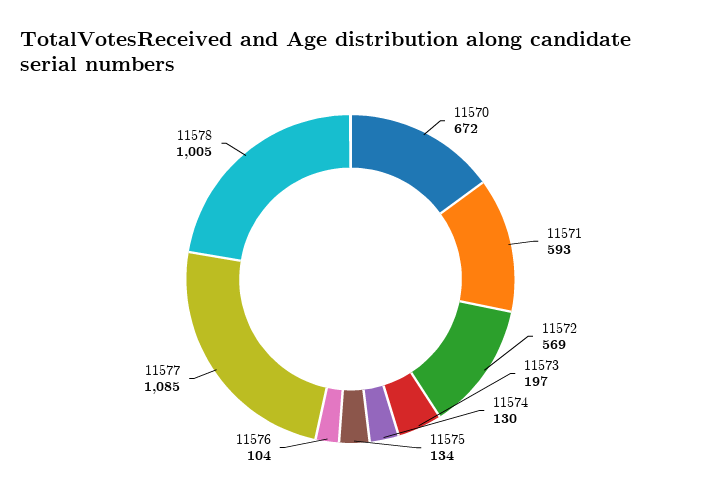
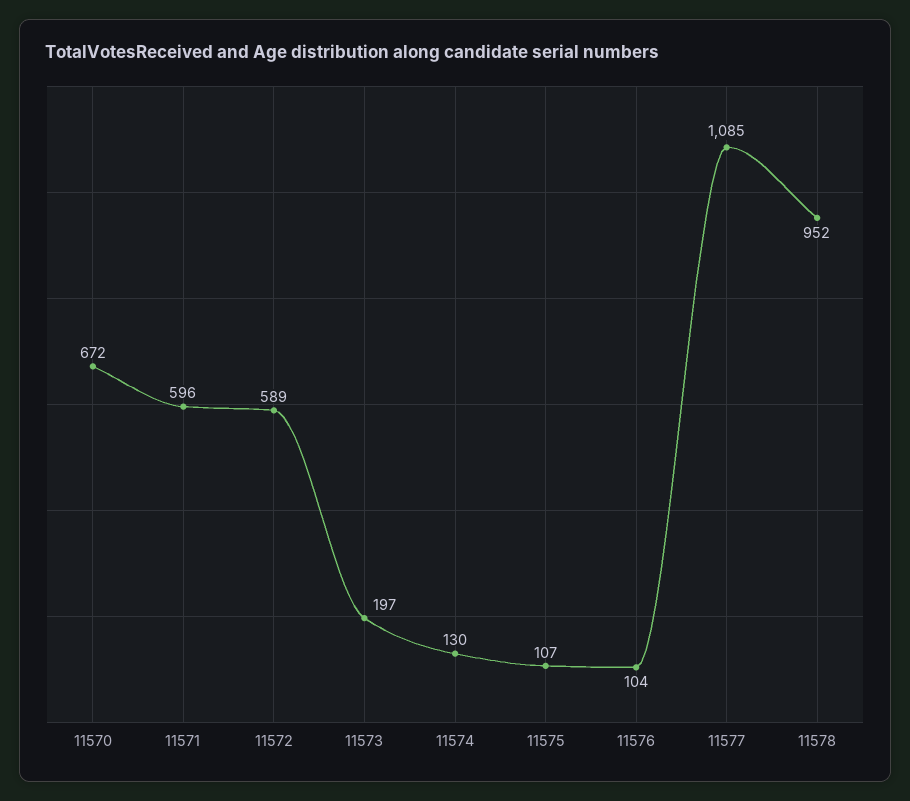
11571: 593 -> 596
11572: 569 -> 589
11575: 134 -> 107
11578: 1005 -> 952

